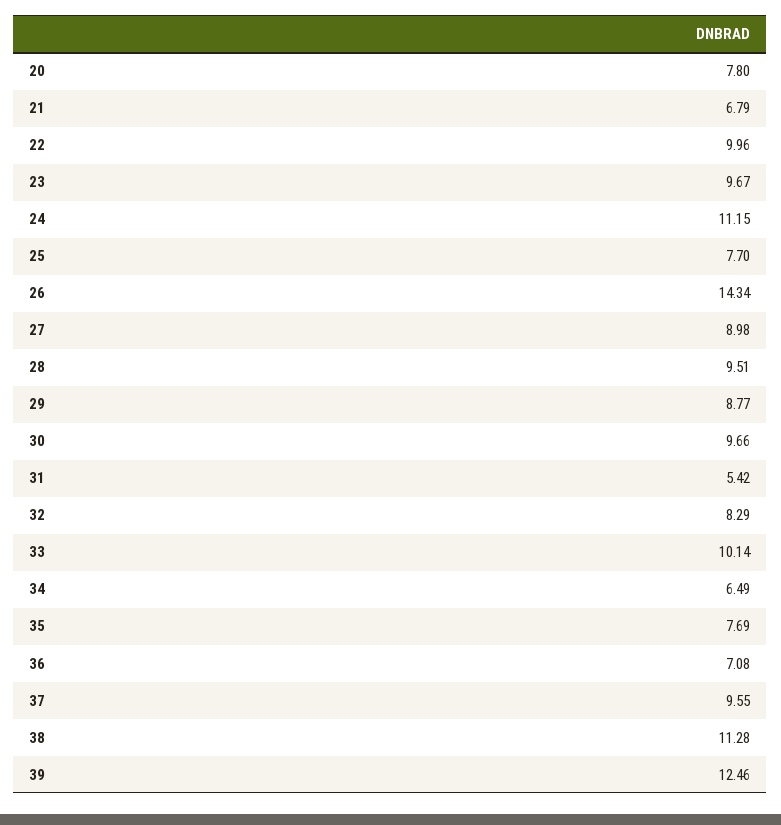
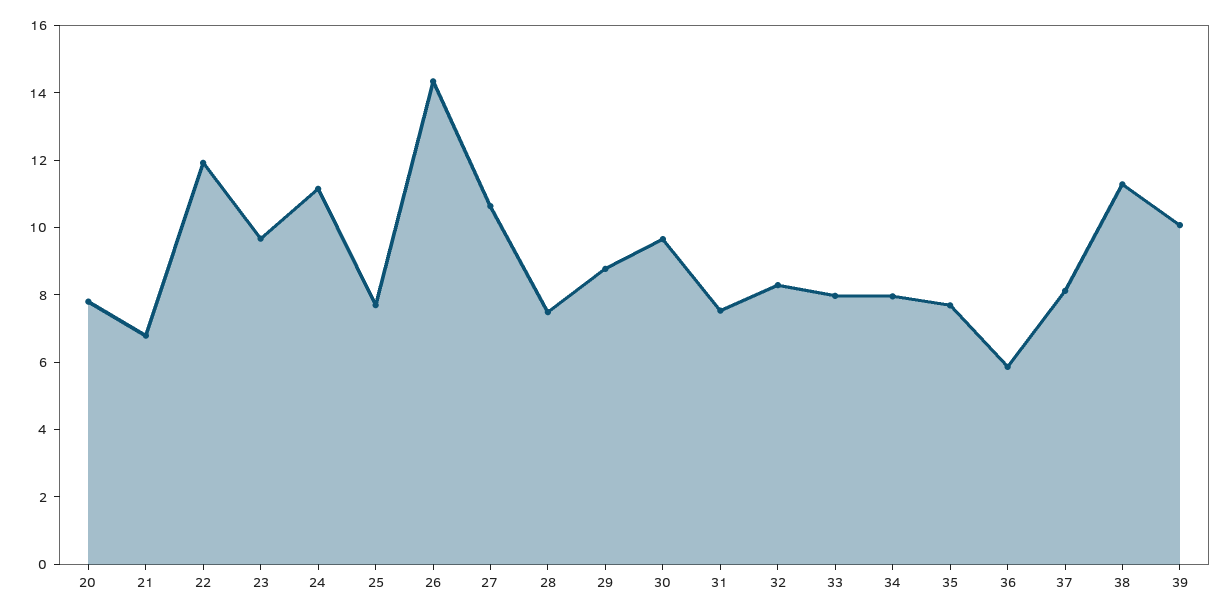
22: 9.96 -> 12
27: 8.98 -> 10.5
28: 9.51 -> 7.5
31: 5.42 -> 7.5
33: 10.14 -> 8
34: 6.49 -> 8
36: 7.08 -> 6
37: 9.55 -> 8
39: 12.46 -> 10

